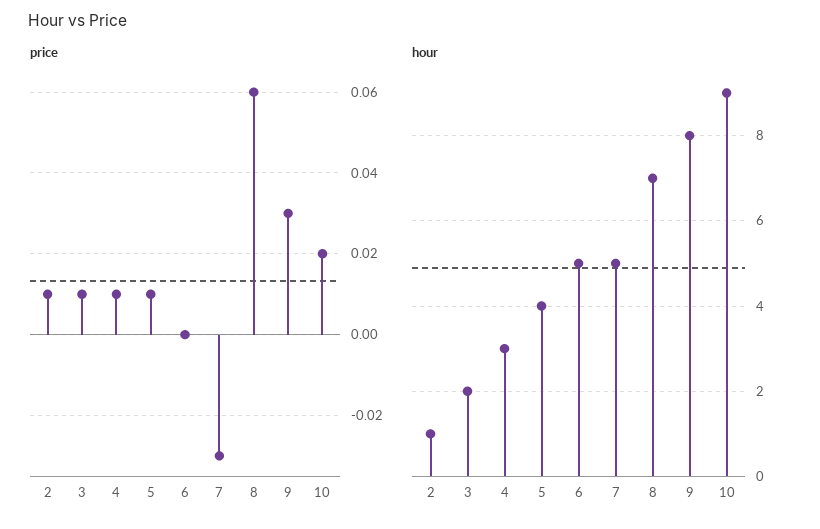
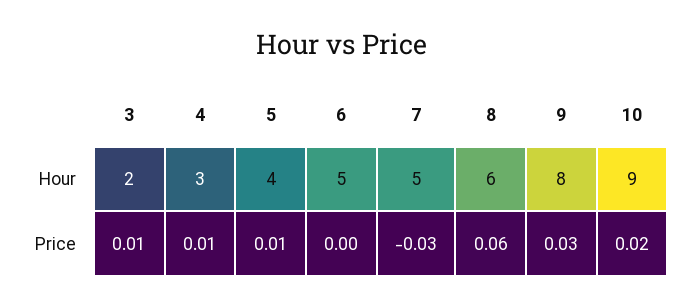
price, 2: 0.01 -> none
hour, 2: 1 -> none
hour, 8: 7 -> 6

